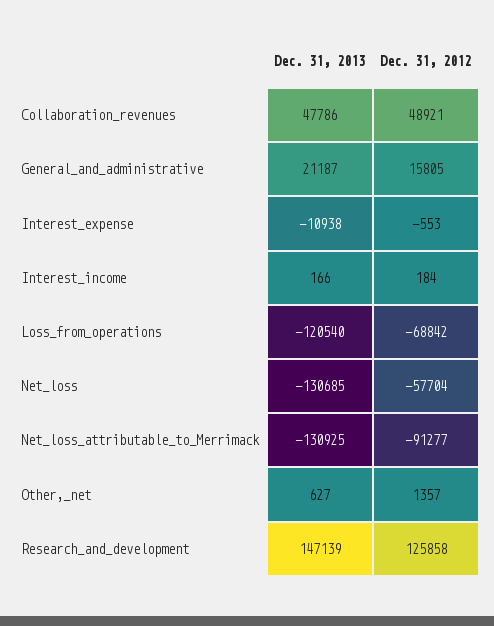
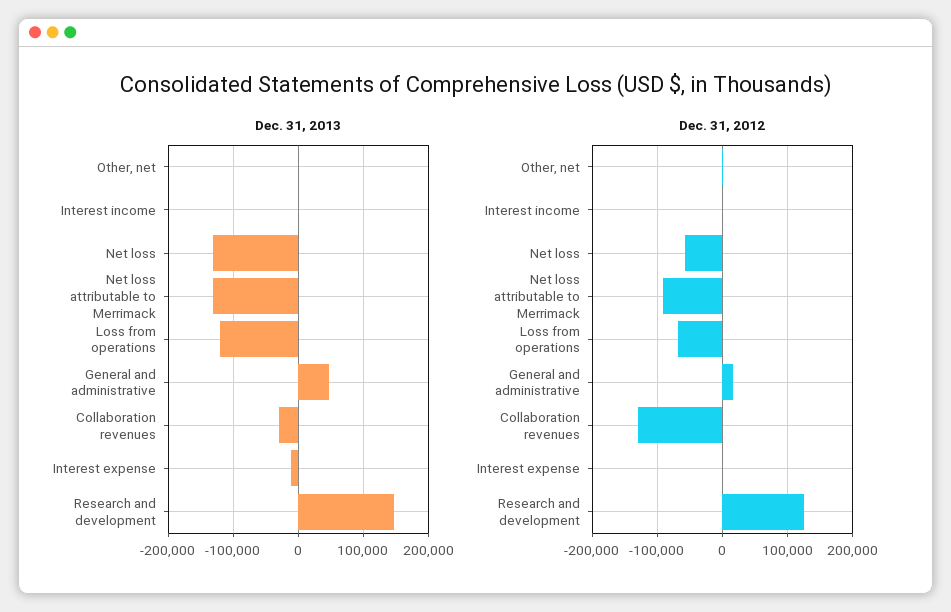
Dec. 31, 2013, Collaboration_revenues: 47786 -> -30000
Dec. 31, 2012, Collaboration_revenues: 48921 -> -130000
Dec. 31, 2013, General_and_administrative: 21187 -> 50000

